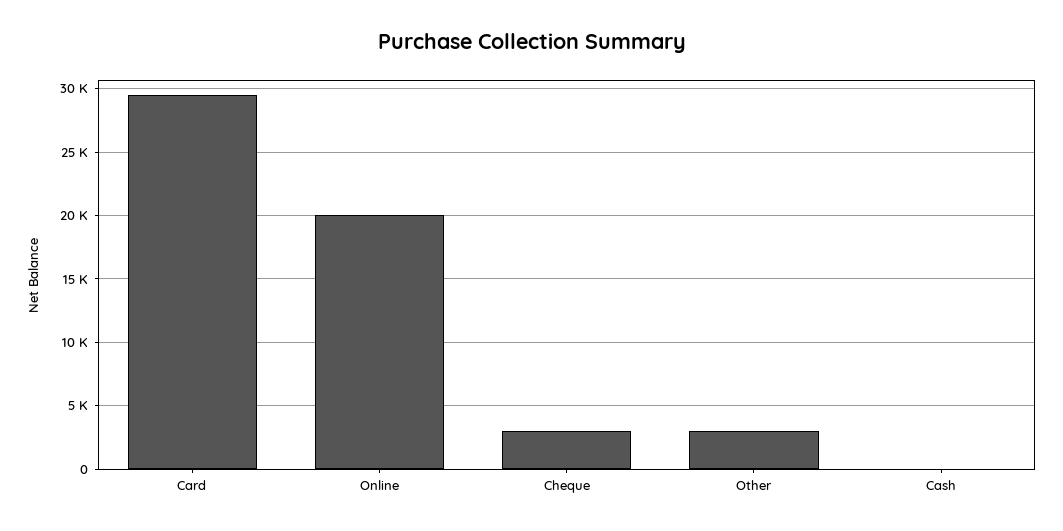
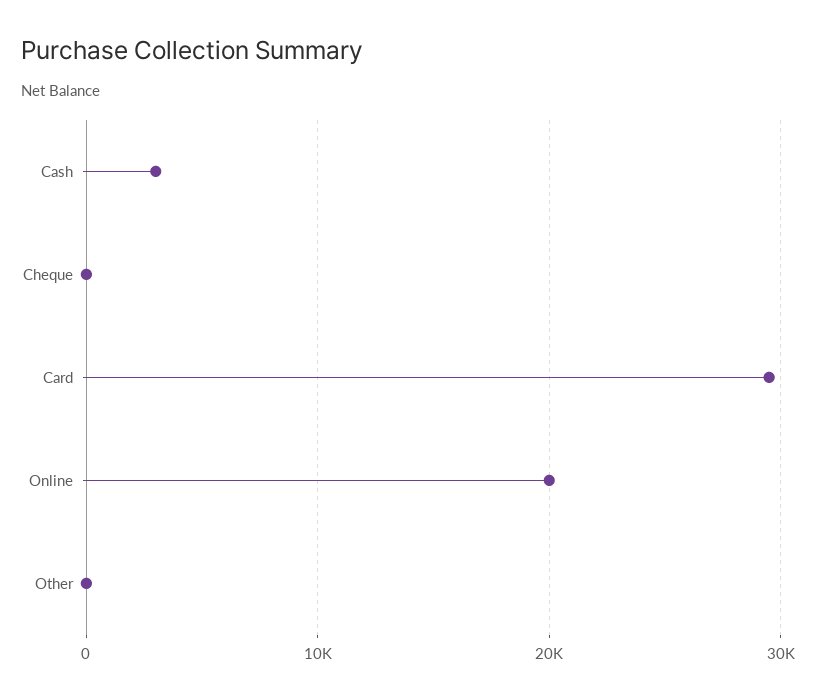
Cheque: 3000 -> 0
Other: 3000 -> 0
Cash: 0 -> 3000

